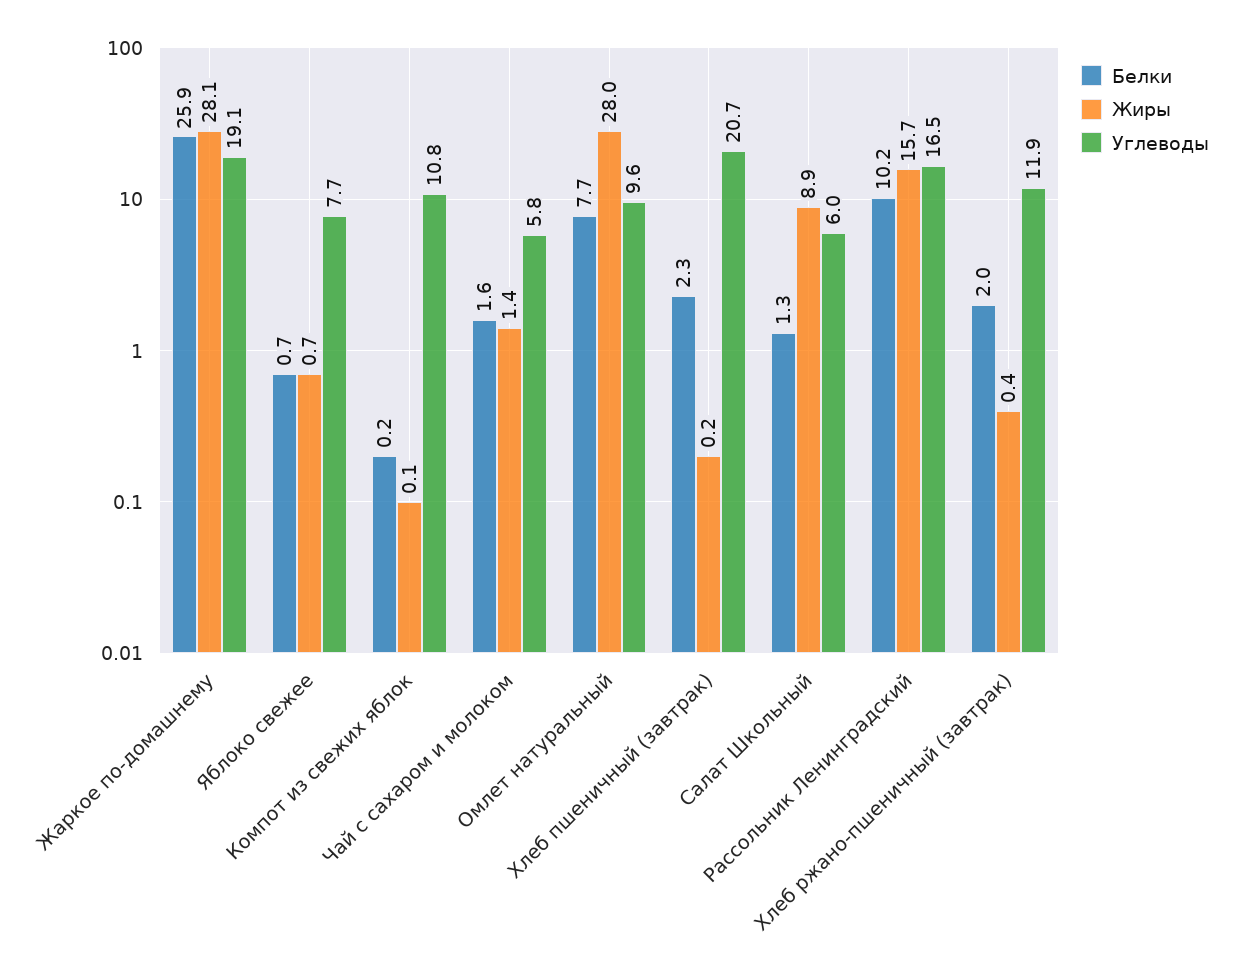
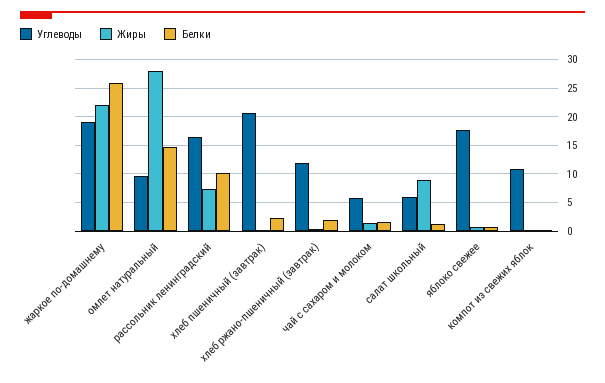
Жиры, Жаркое по-домашнему: 28.1 -> 22.5
Углеводы, Яблоко свежее: 7.7 -> 17.5
Белки, Омлет натуральный: 7.7 -> 15
Жиры, Рассольник Ленинградский: 15.7 -> 7.5

